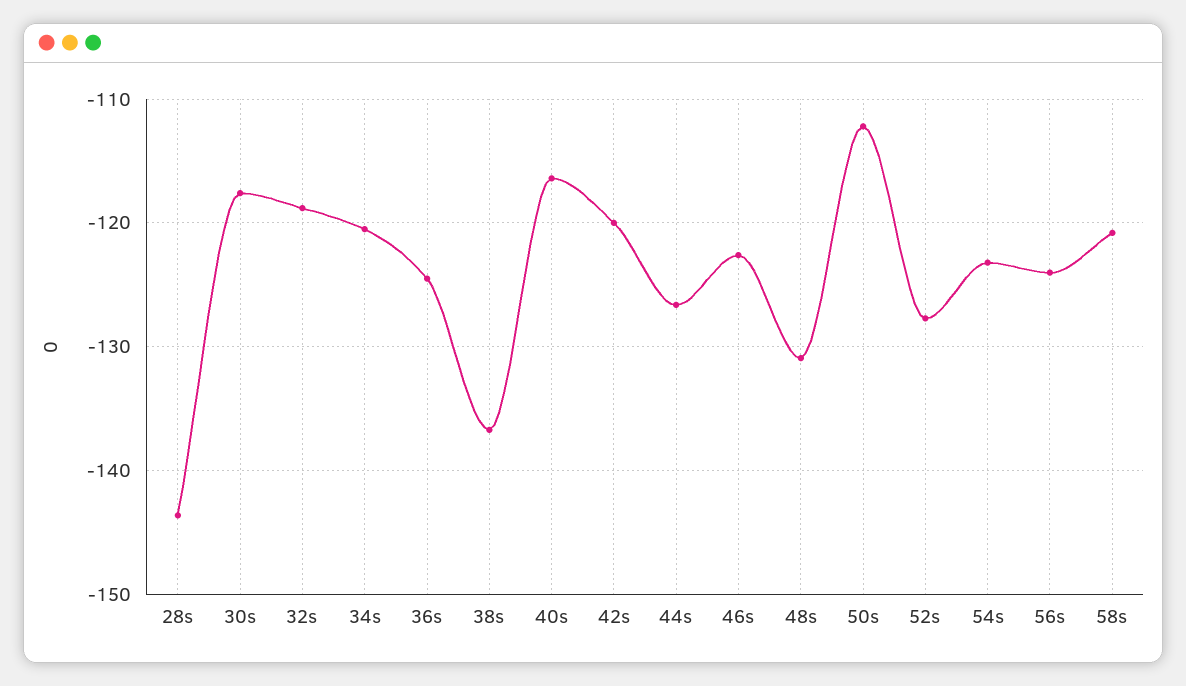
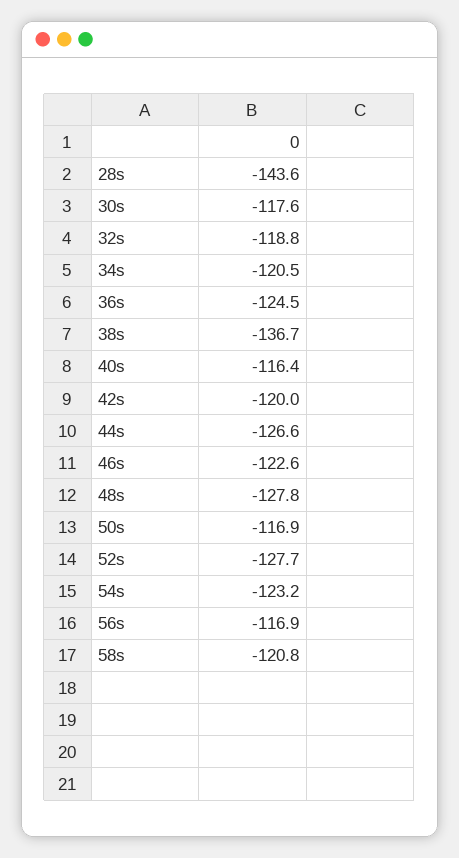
48s: -131 -> -127.8
50s: -112 -> -116.9
56s: -124 -> -116.9

